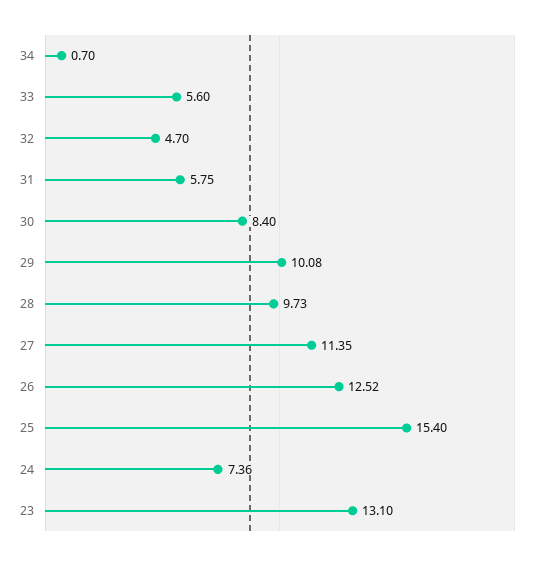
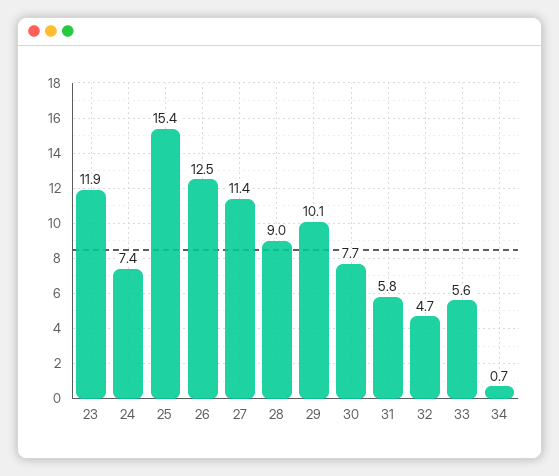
30: 8.4 -> 7.7
28: 9.73 -> 9
23: 13.1 -> 11.9

